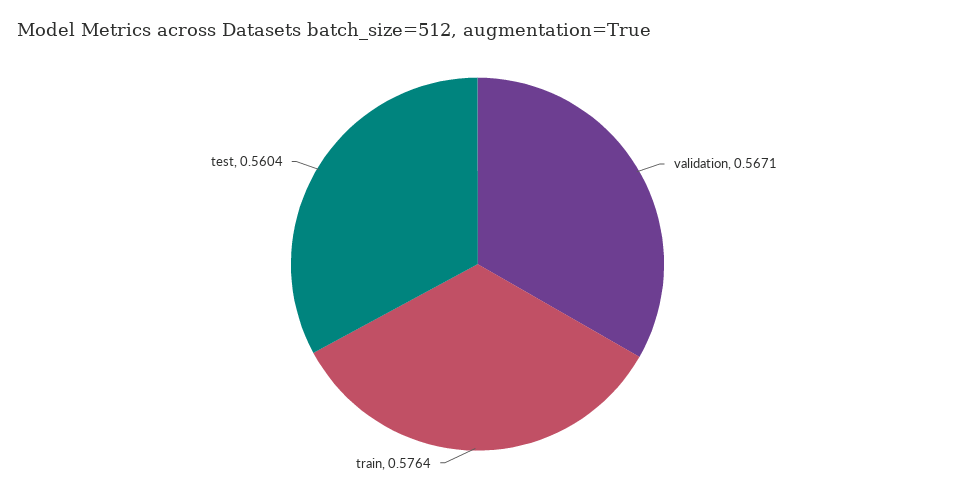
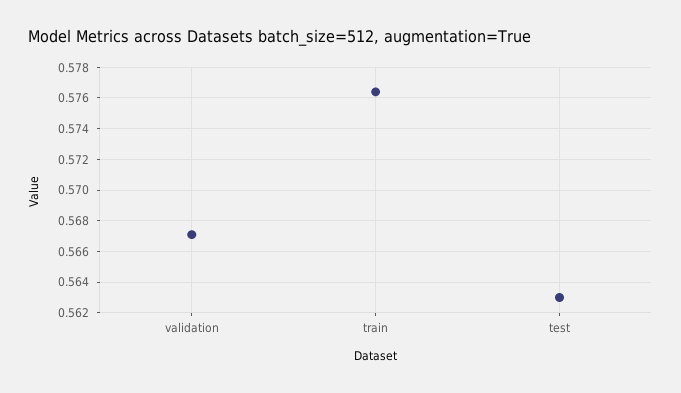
test: 0.5604 -> 0.563

